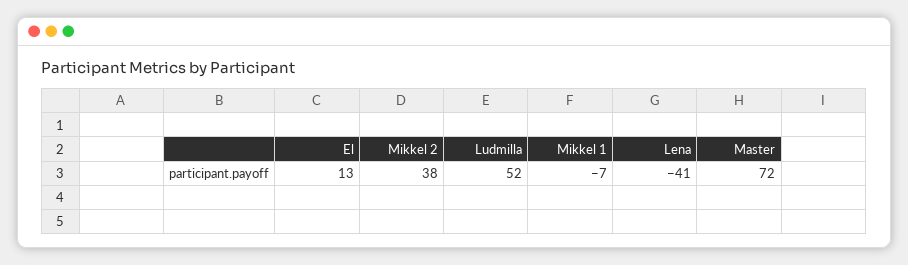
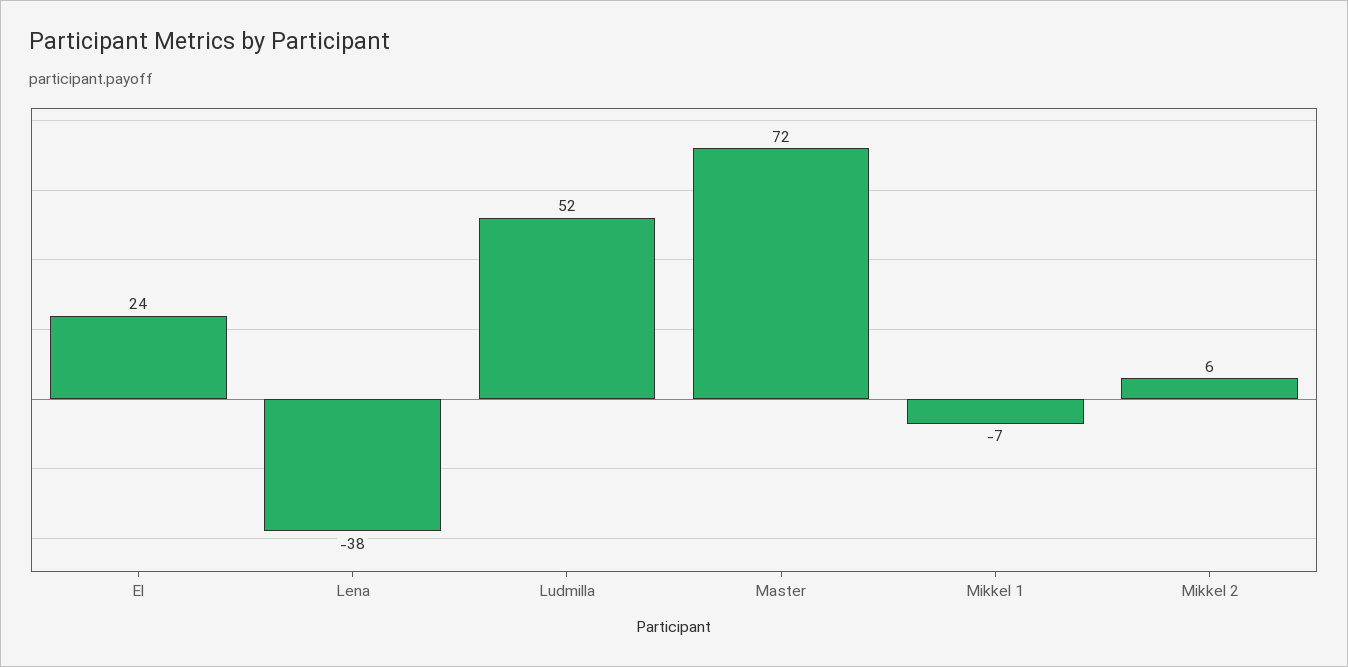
El: 13 -> 24
Mikkel 2: 38 -> 6
Lena: -41 -> -38

